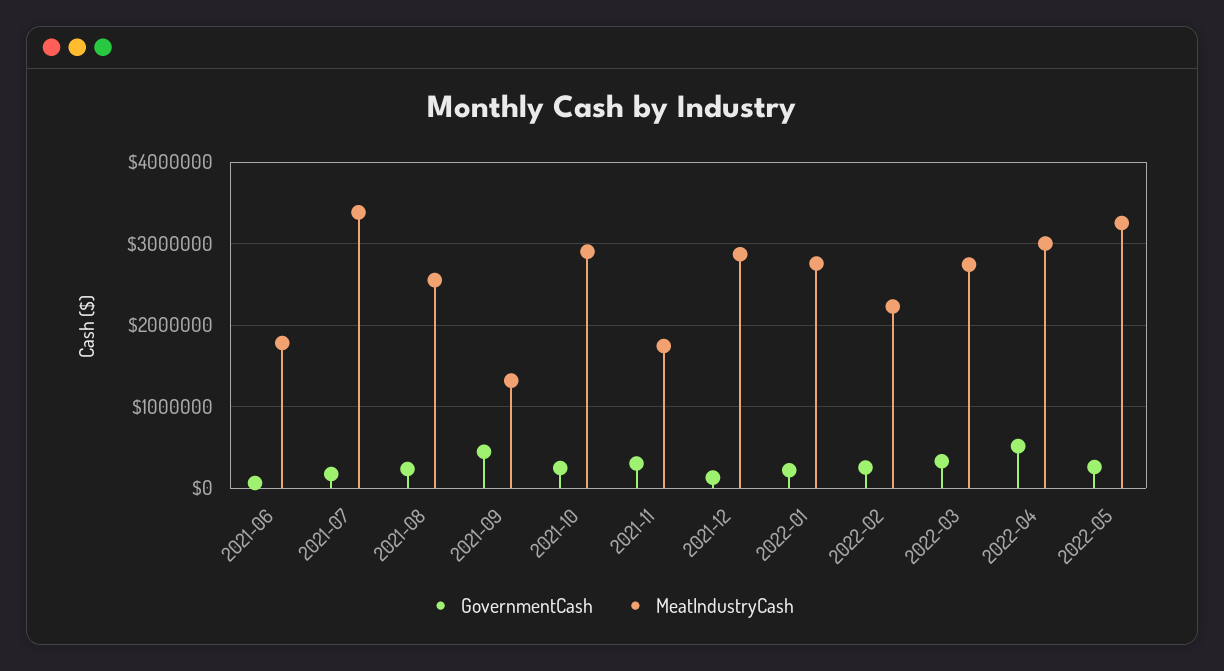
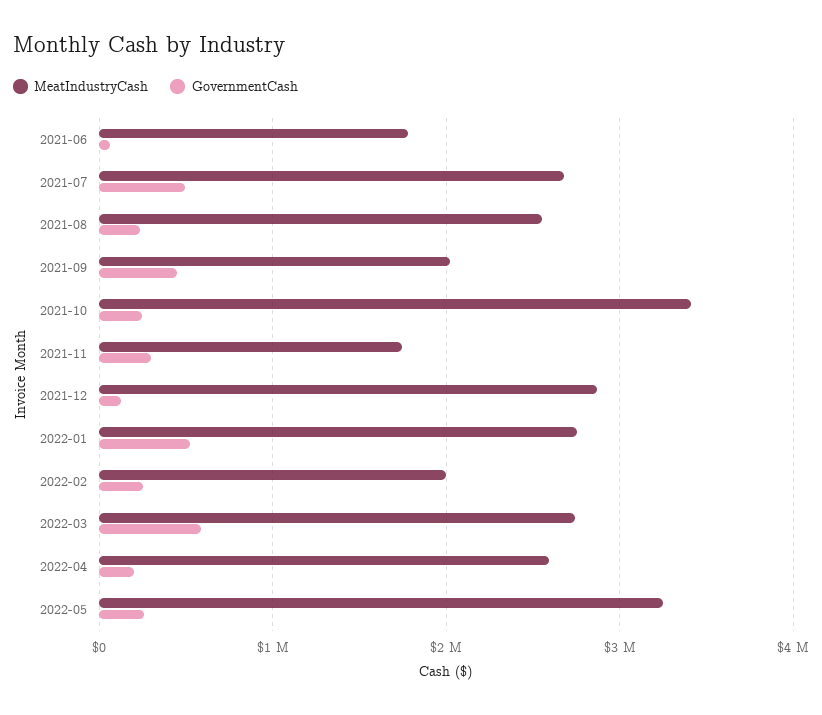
GovernmentCash, 2021-07: 200000 -> 500000
MeatIndustryCash, 2021-07: 3400000 -> 2700000
MeatIndustryCash, 2021-09: 1300000 -> 2000000
MeatIndustryCash, 2021-10: 2900000 -> 3400000
GovernmentCash, 2022-01: 200000 -> 500000
MeatIndustryCash, 2022-02: 2200000 -> 2000000
GovernmentCash, 2022-03: 300000 -> 600000
GovernmentCash, 2022-04: 500000 -> 200000
MeatIndustryCash, 2022-04: 3000000 -> 2600000

